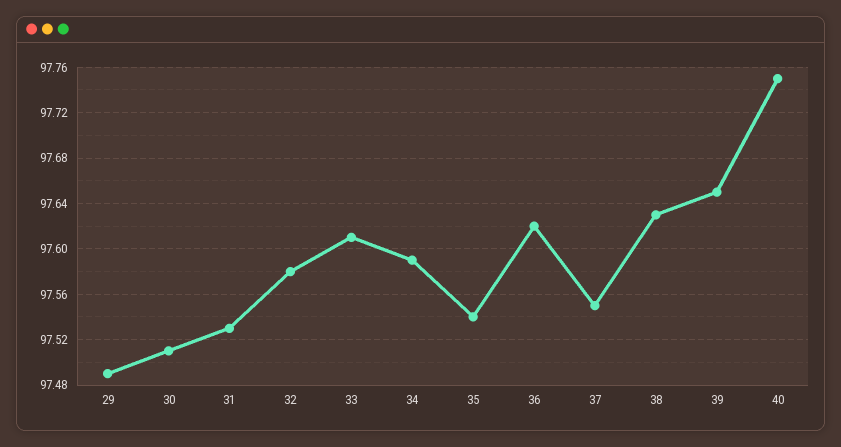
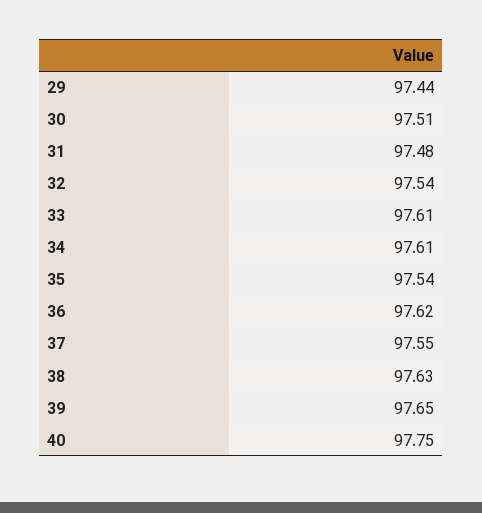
29: 97.49 -> 97.44
31: 97.53 -> 97.48
32: 97.58 -> 97.54
34: 97.59 -> 97.61

